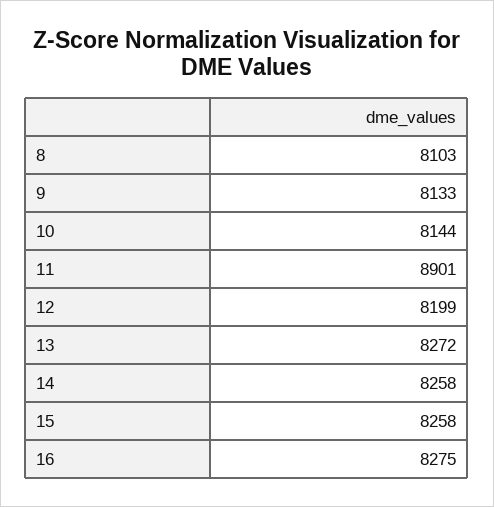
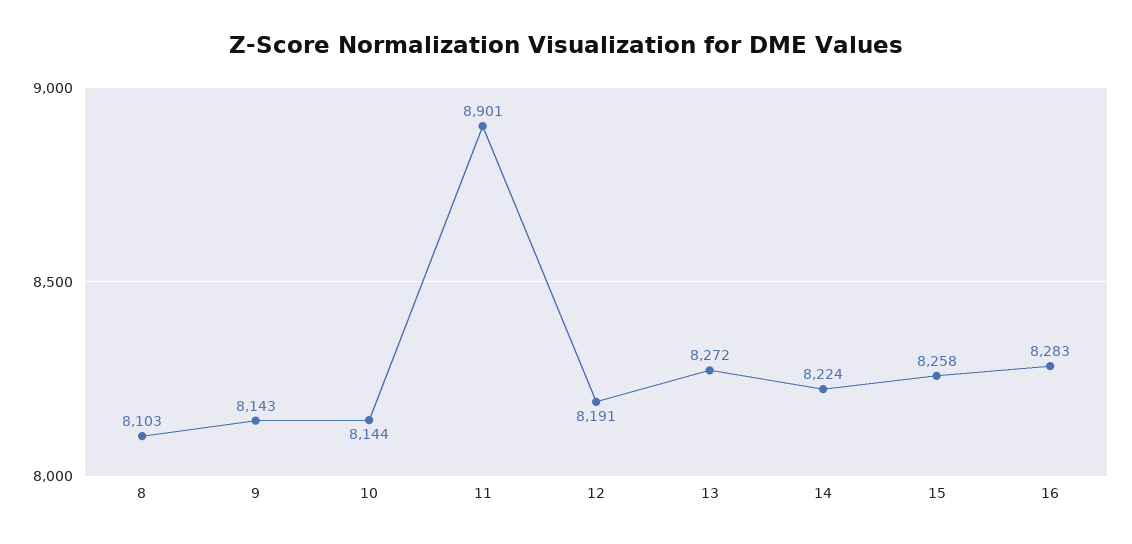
9: 8133 -> 8143
12: 8199 -> 8191
14: 8258 -> 8224
16: 8275 -> 8283

